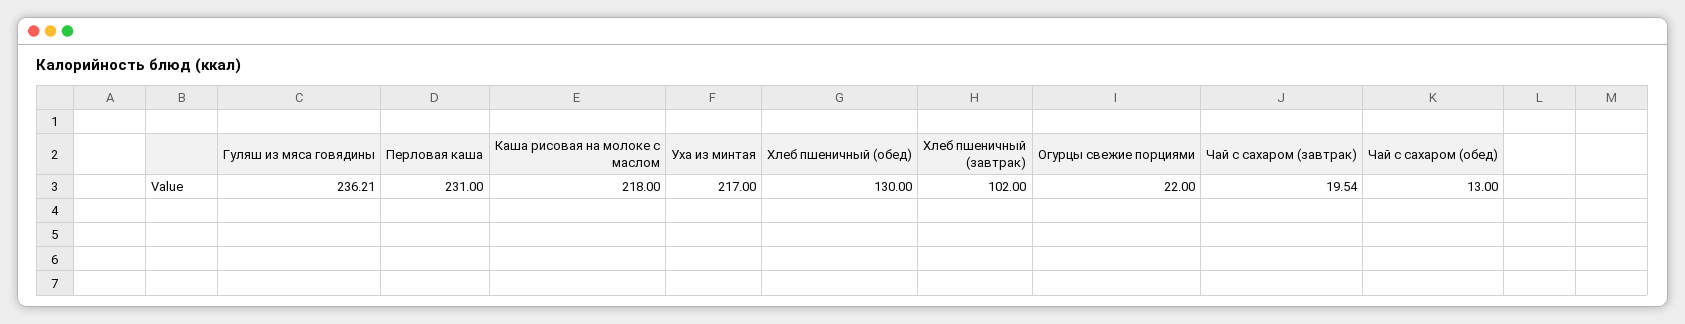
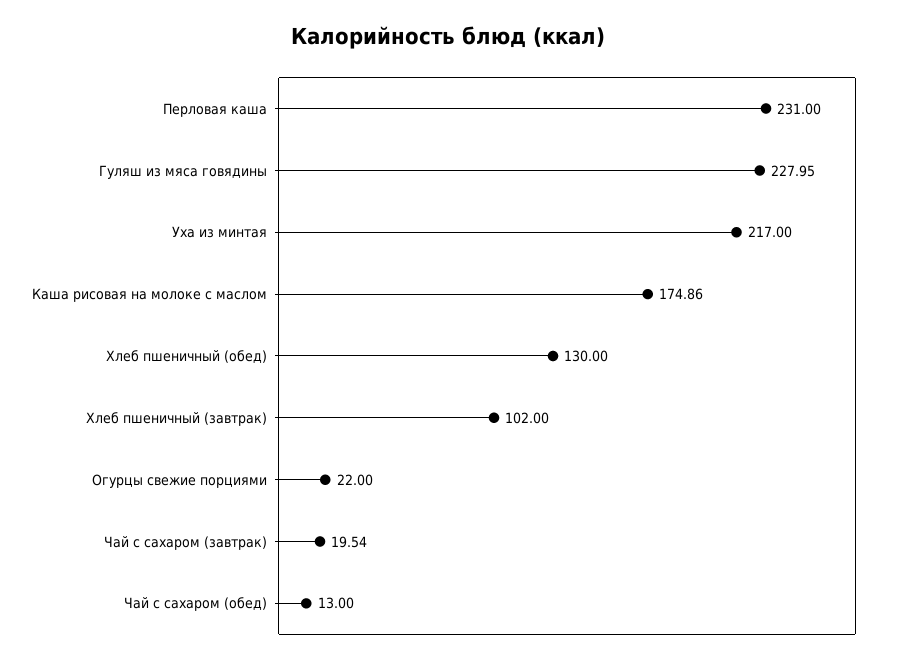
Гуляш из мяса говядины: 236.21 -> 227.95
Каша рисовая на молоке с маслом: 218 -> 174.86

